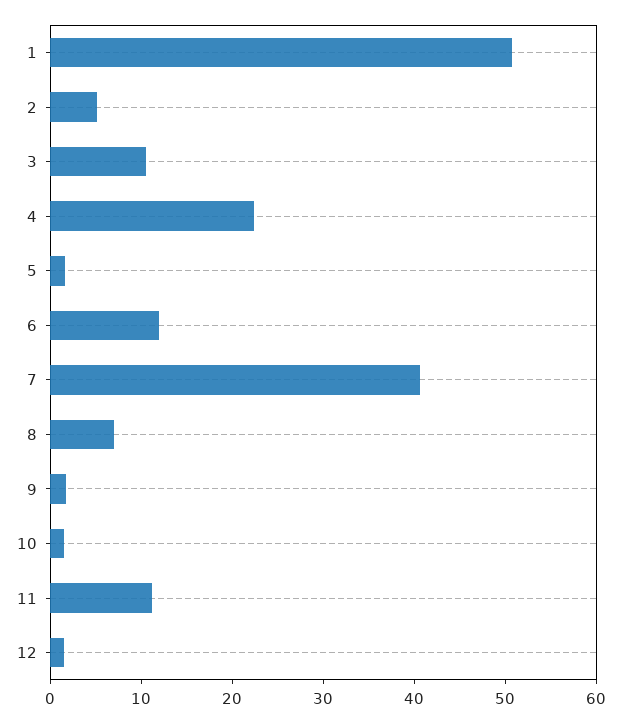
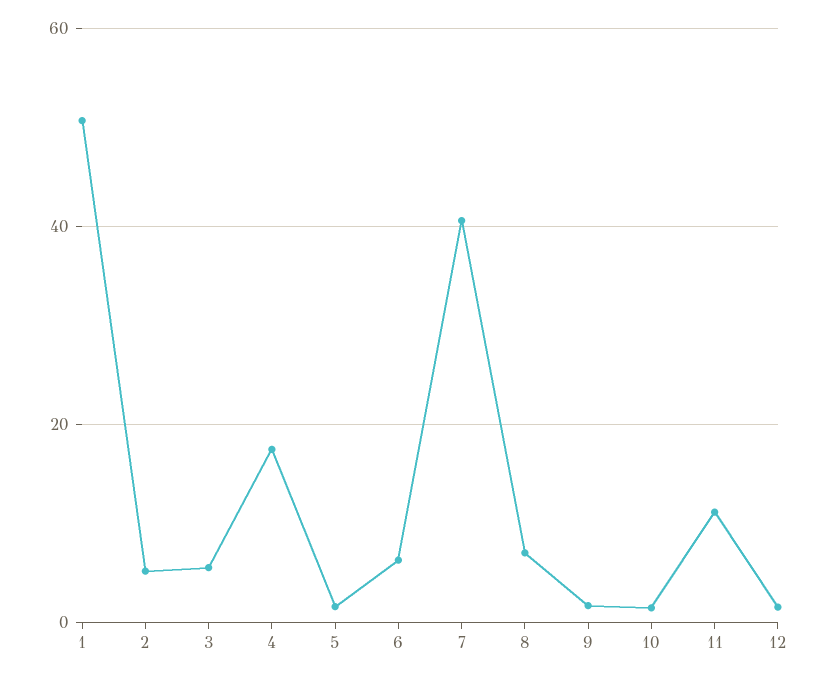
3: 10 -> 6
4: 22 -> 18
6: 12 -> 6

